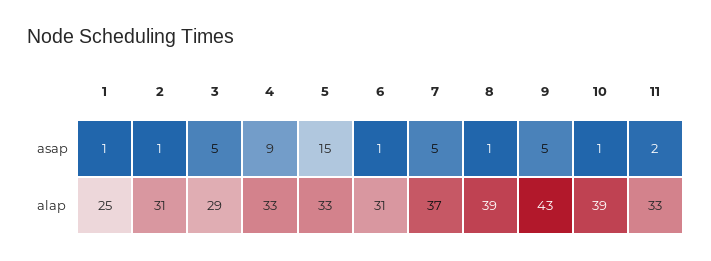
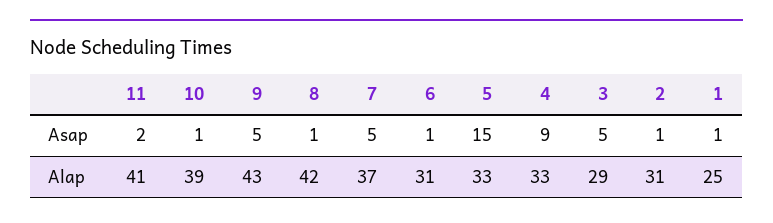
8, alap: 39 -> 42
11, alap: 33 -> 41

